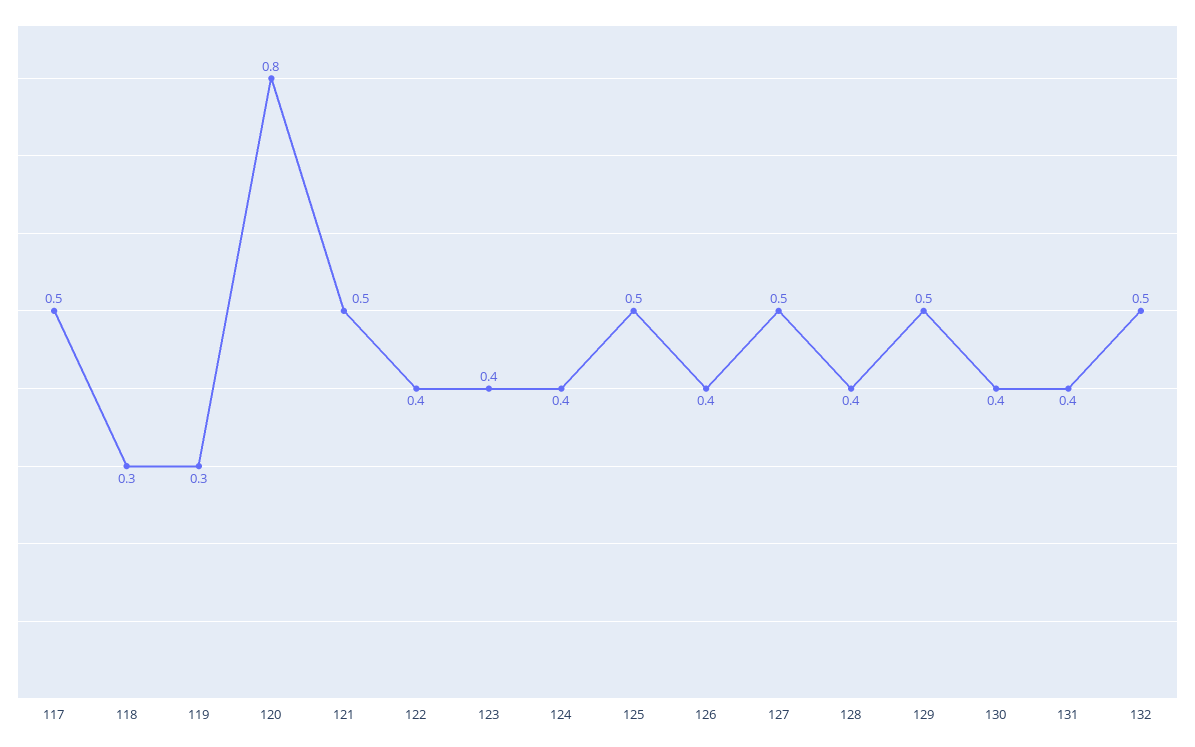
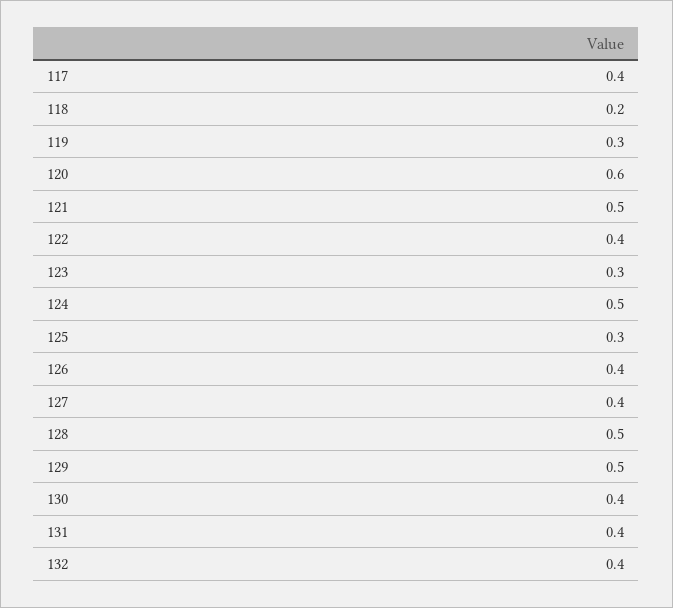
117: 0.5 -> 0.4
118: 0.3 -> 0.2
120: 0.8 -> 0.6
123: 0.4 -> 0.3
124: 0.4 -> 0.5
125: 0.5 -> 0.3
127: 0.5 -> 0.4
128: 0.4 -> 0.5
132: 0.5 -> 0.4

